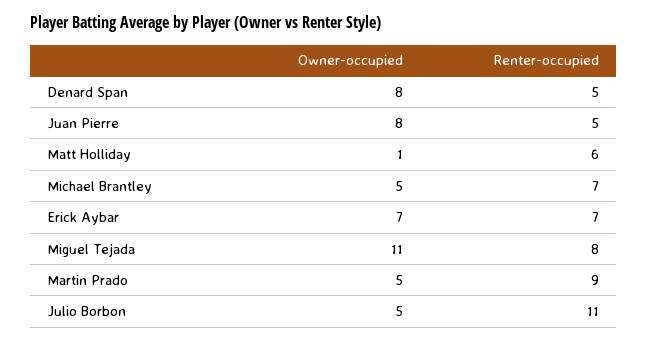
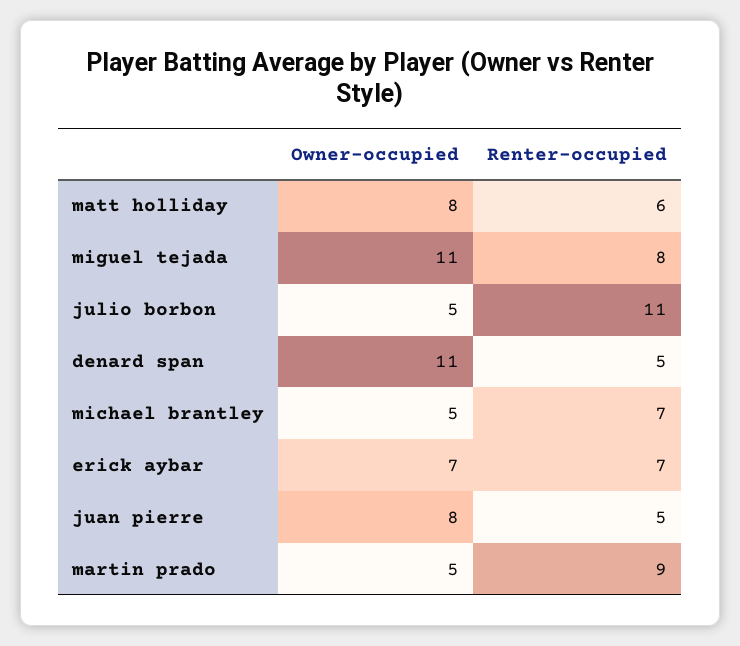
Owner-occupied, Denard Span: 8 -> 11
Owner-occupied, Matt Holliday: 1 -> 8

